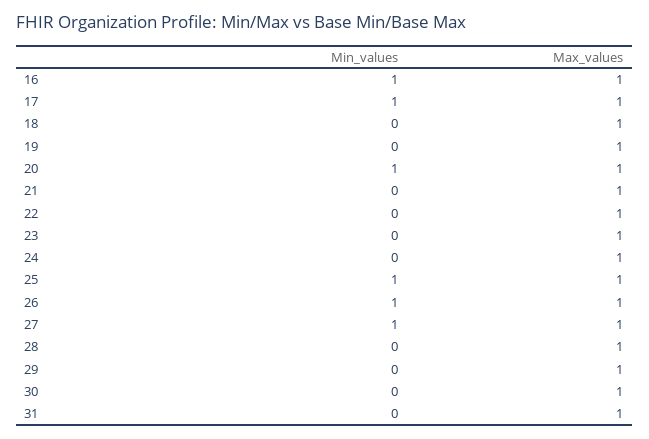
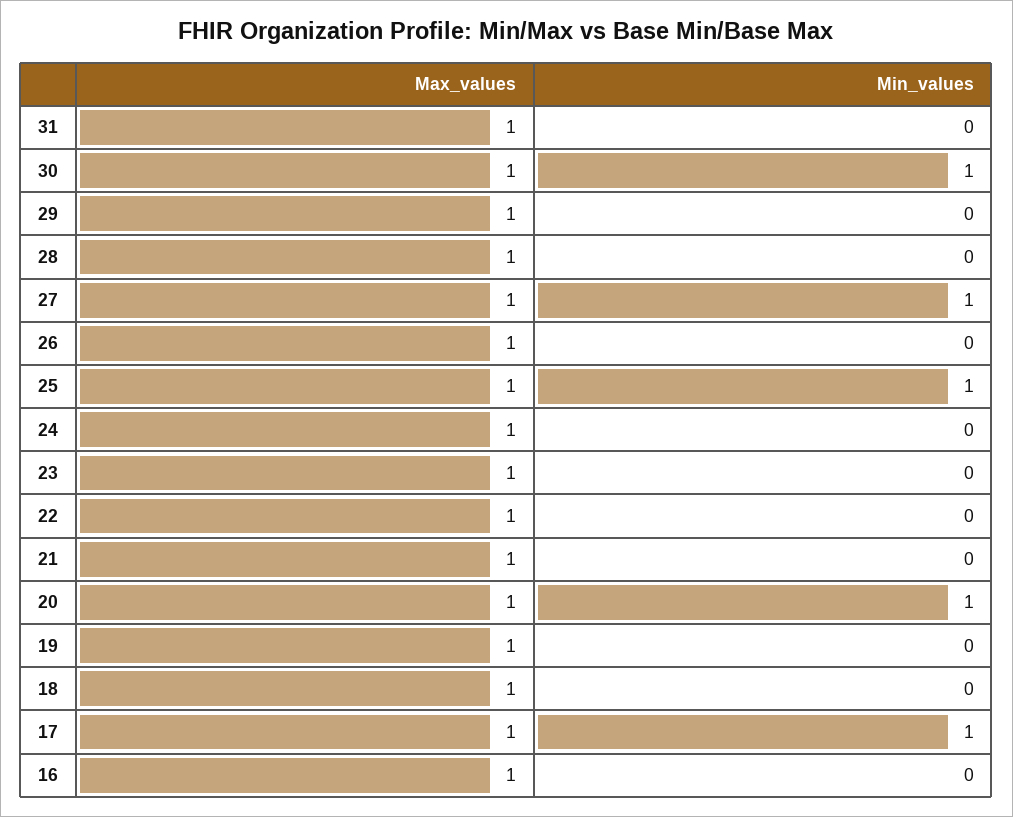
Min_values, 16: 1 -> 0
Min_values, 26: 1 -> 0
Min_values, 30: 0 -> 1

